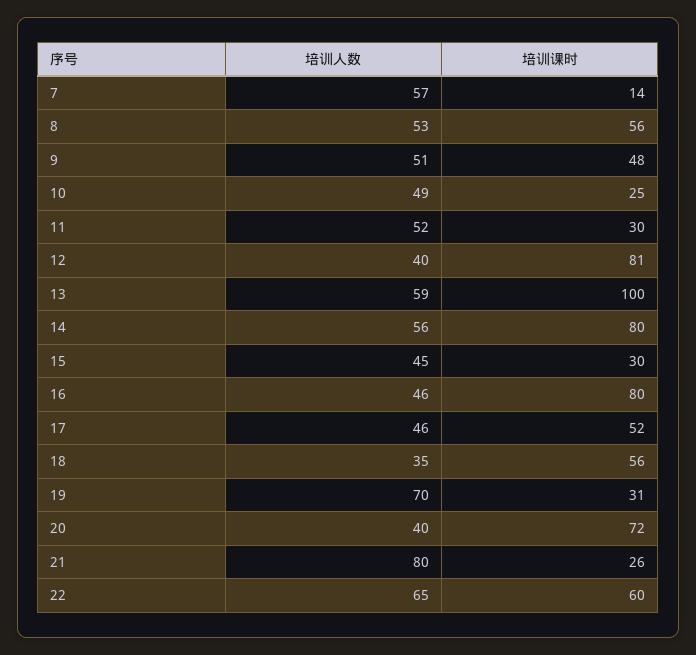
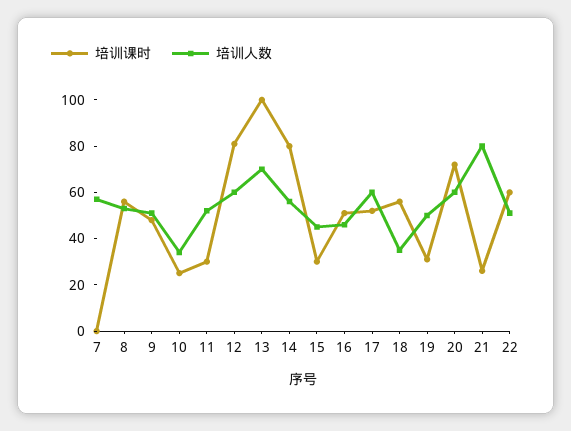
培训课时, 7: 14 -> 0
培训人数, 10: 49 -> 35
培训人数, 12: 40 -> 60
培训人数, 13: 59 -> 70
培训课时, 16: 80 -> 50
培训人数, 17: 46 -> 60
培训人数, 19: 70 -> 50
培训人数, 20: 40 -> 60
培训人数, 22: 65 -> 50

